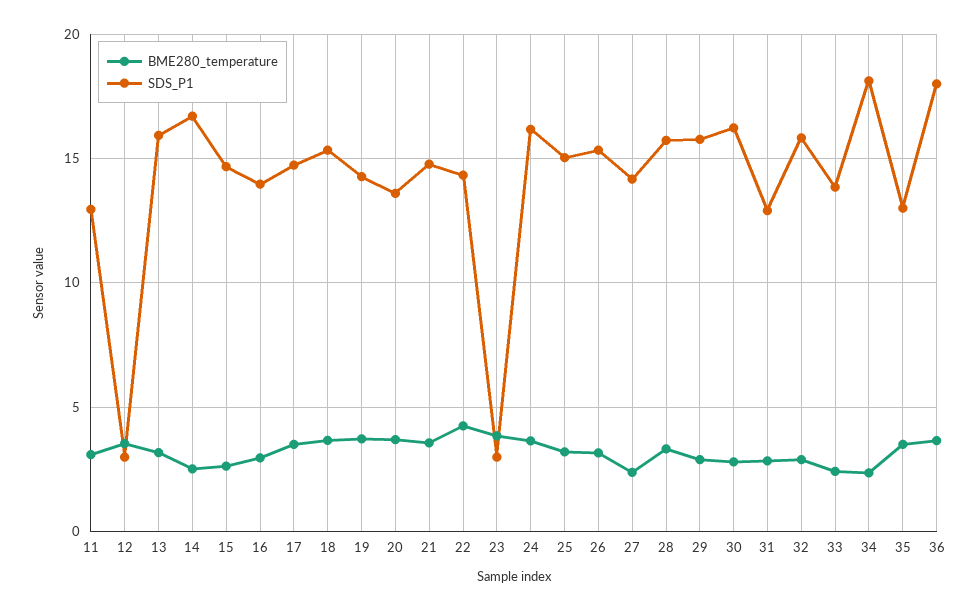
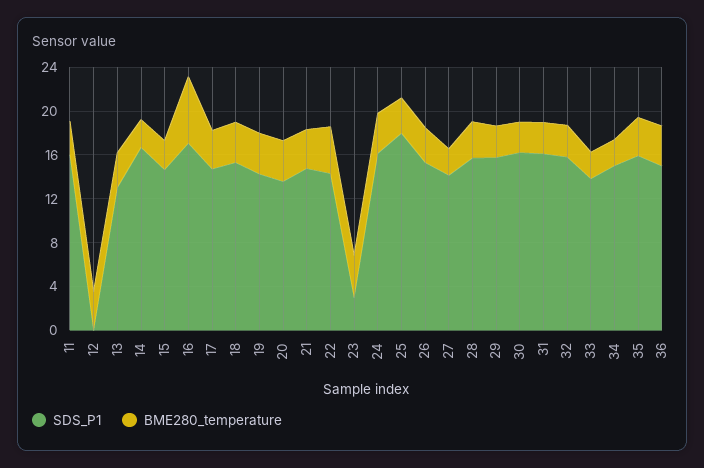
SDS_P1, 11: 13 -> 16
SDS_P1, 12: 3 -> 0
SDS_P1, 13: 16 -> 13
BME280_temperature, 16: 3 -> 6
SDS_P1, 16: 14 -> 17
SDS_P1, 25: 15 -> 18
SDS_P1, 31: 13 -> 16
SDS_P1, 34: 18 -> 15
SDS_P1, 35: 13 -> 16
SDS_P1, 36: 18 -> 15

